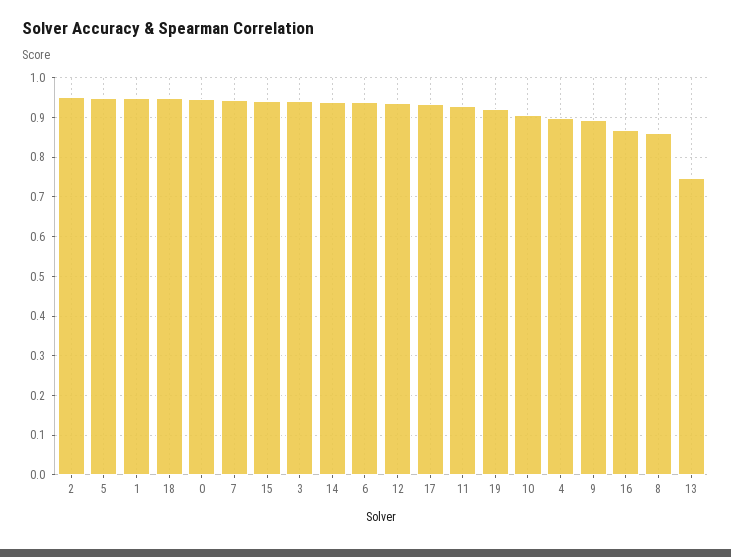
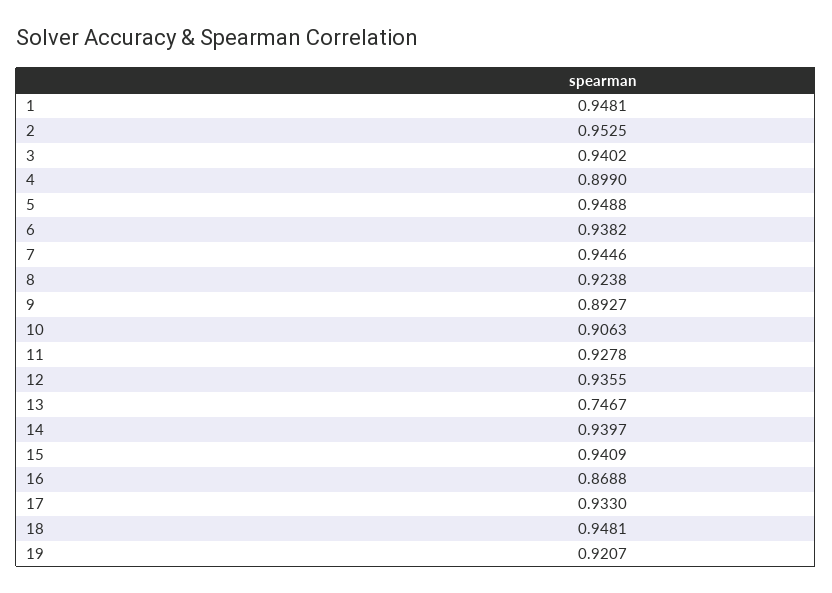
0: 0.94 -> none
8: 0.86 -> 0.9238

